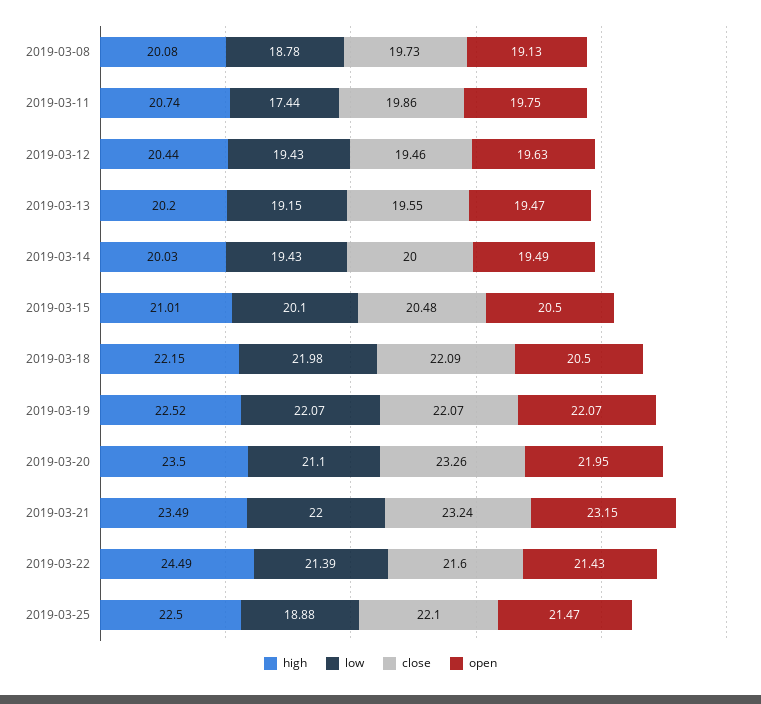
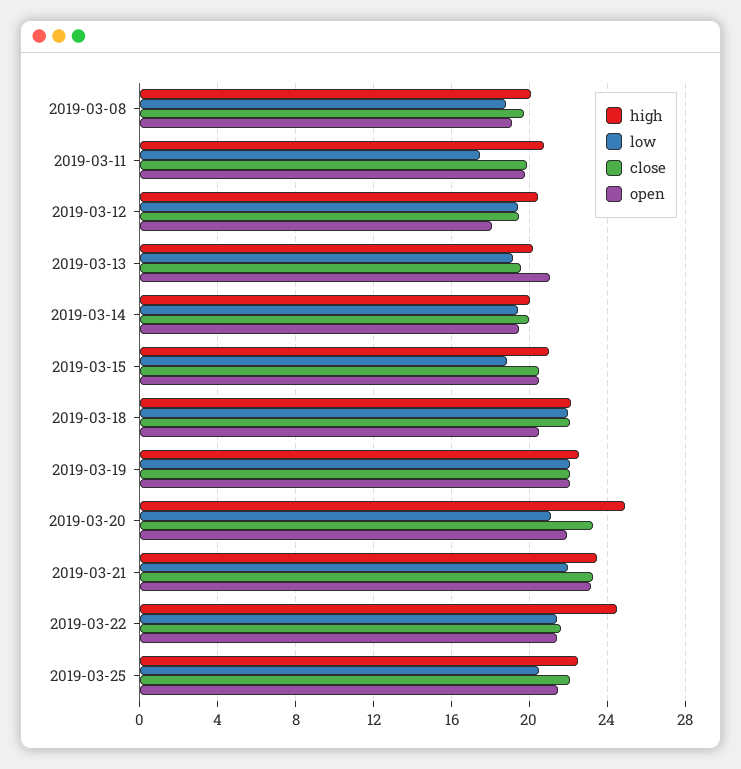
open, 2019-03-12: 19.63 -> 18
open, 2019-03-13: 19.47 -> 21
low, 2019-03-15: 20.1 -> 19
high, 2019-03-20: 23.5 -> 25
low, 2019-03-25: 18.88 -> 20.5

